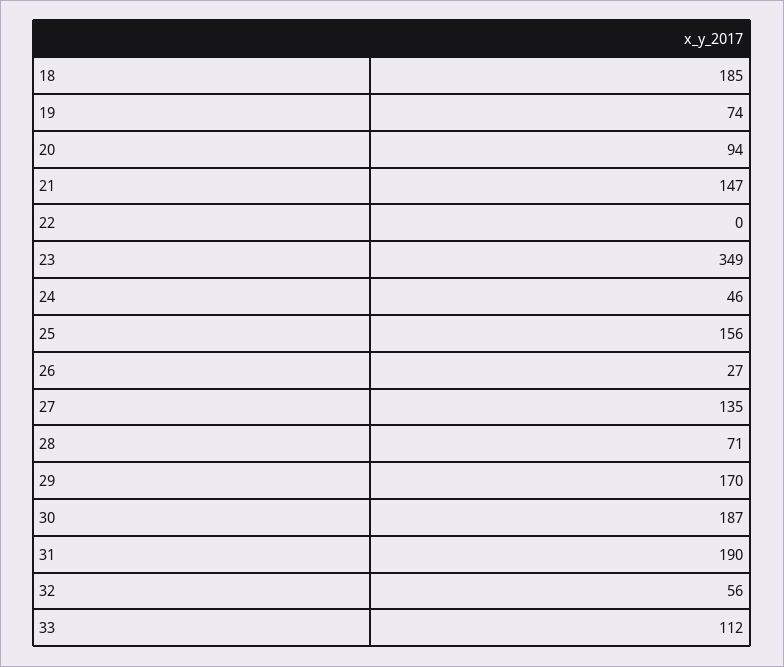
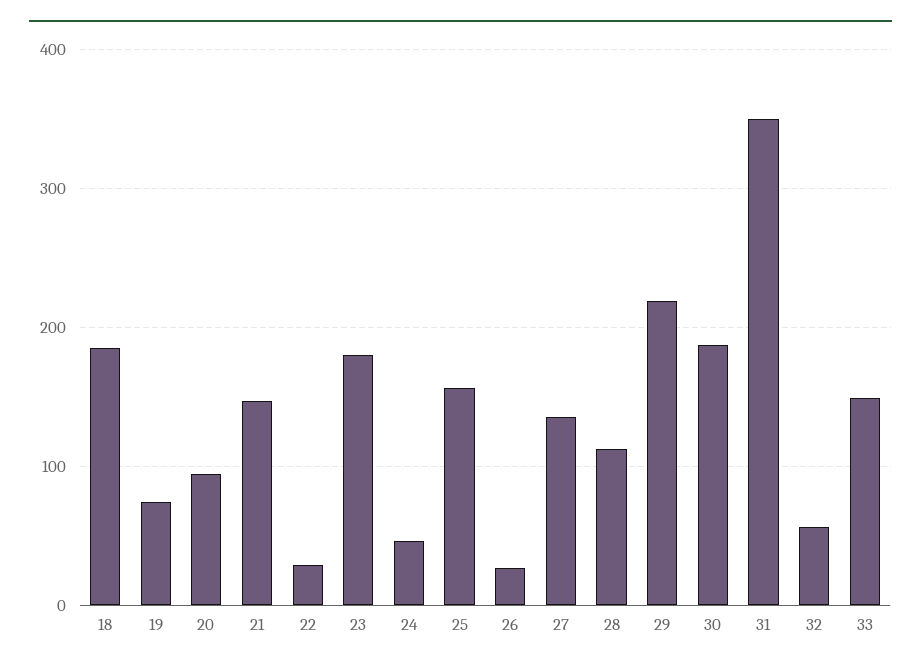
22: 0 -> 30
23: 349 -> 180
28: 71 -> 110
29: 170 -> 220
31: 190 -> 350
33: 112 -> 150

